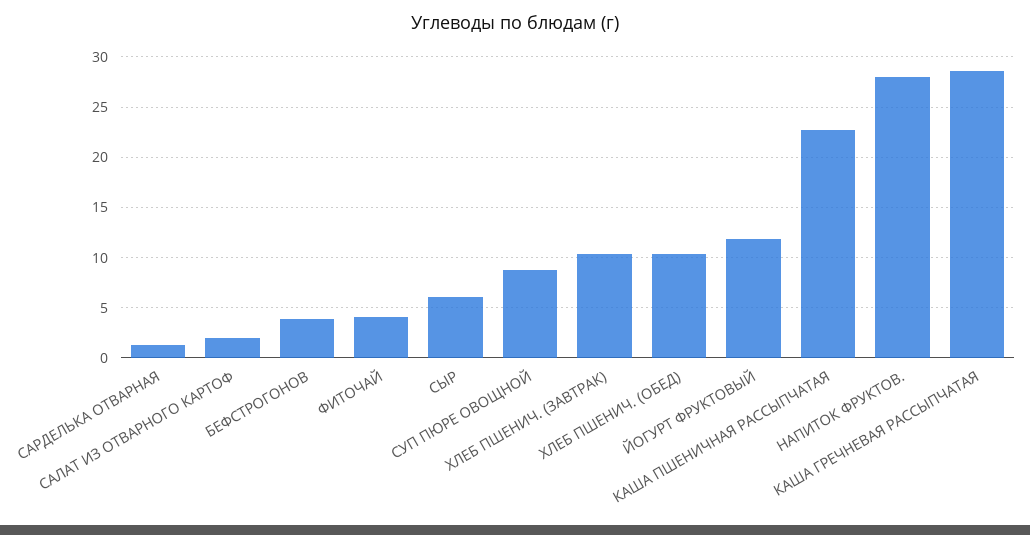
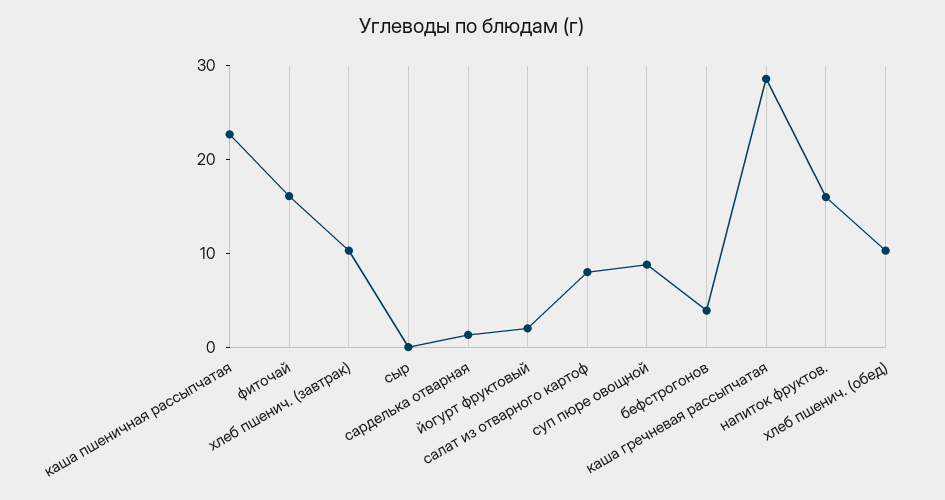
САЛАТ ИЗ ОТВАРНОГО КАРТОФ: 2 -> 8
ФИТОЧАЙ: 4 -> 16
СЫР: 6 -> 0
ЙОГУРТ ФРУКТОВЫЙ: 12 -> 2
НАПИТОК ФРУКТОВ.: 28 -> 16

